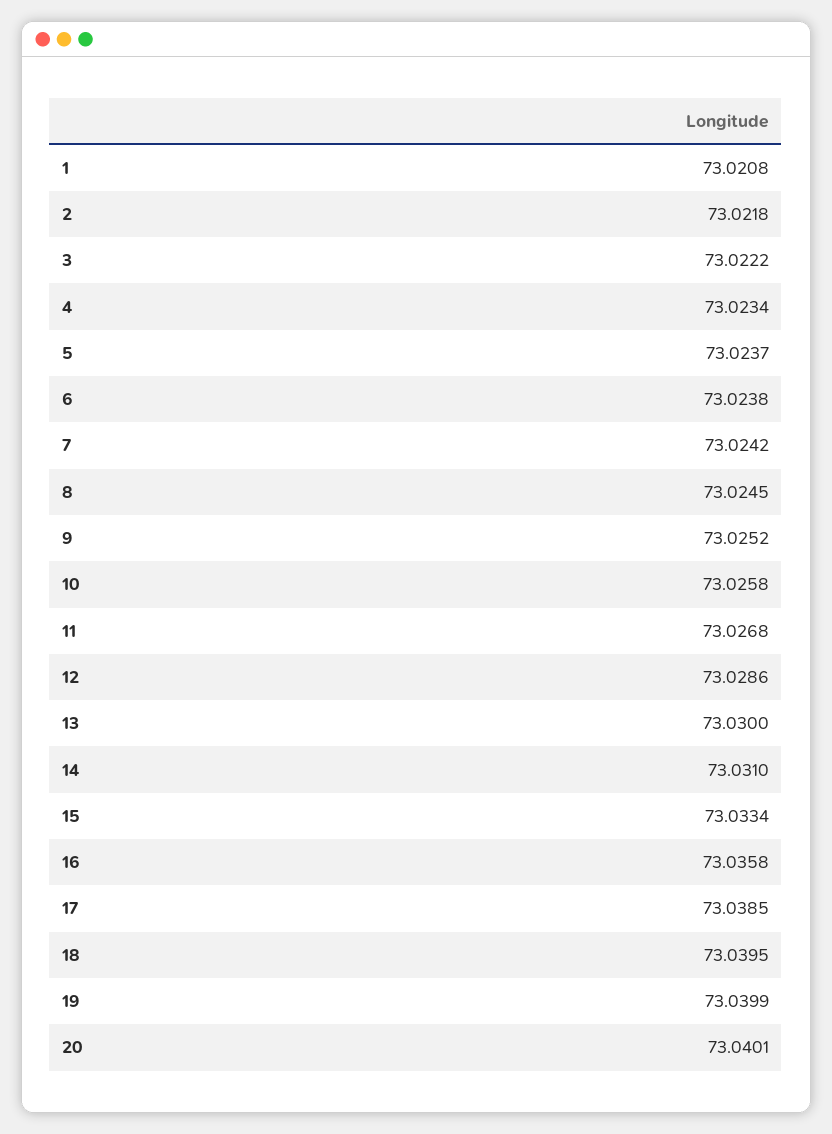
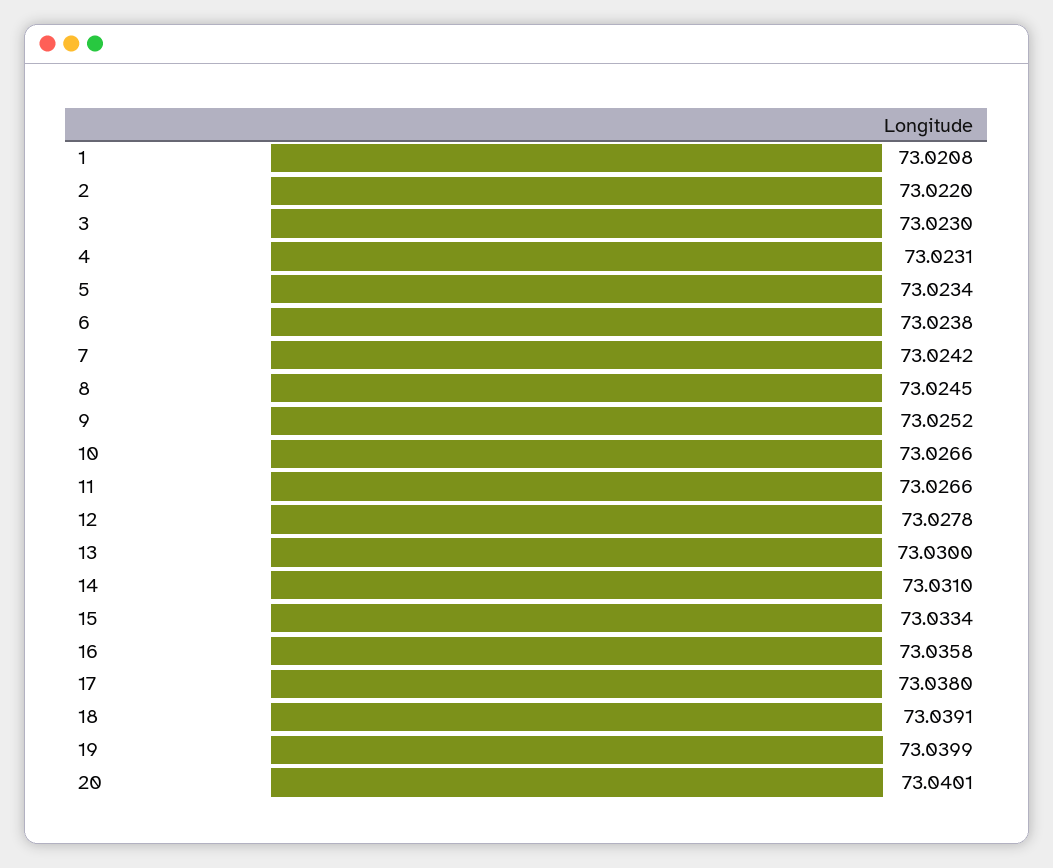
2: 73.0218 -> 73.022
3: 73.0222 -> 73.023
4: 73.0234 -> 73.0231
5: 73.0237 -> 73.0234
10: 73.0258 -> 73.0266
11: 73.0268 -> 73.0266
12: 73.0286 -> 73.0278
17: 73.0385 -> 73.038
18: 73.0395 -> 73.0391

